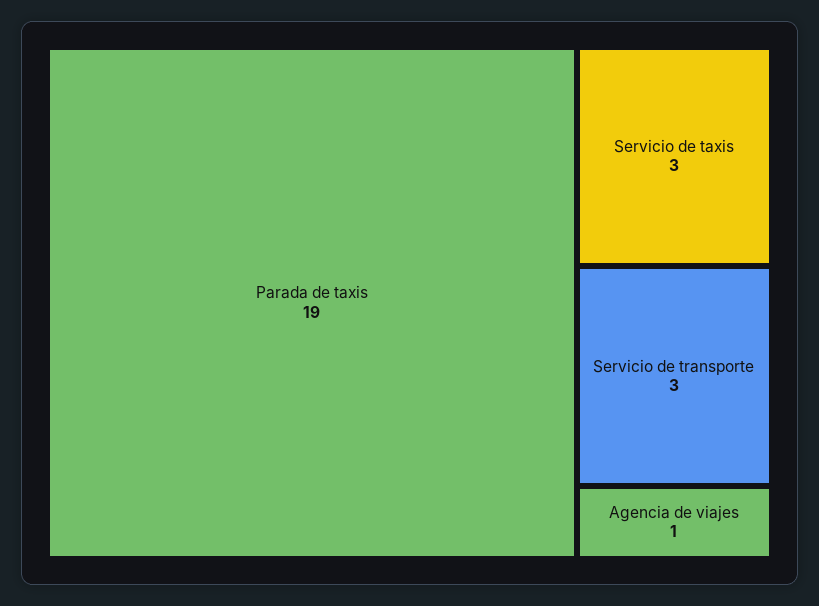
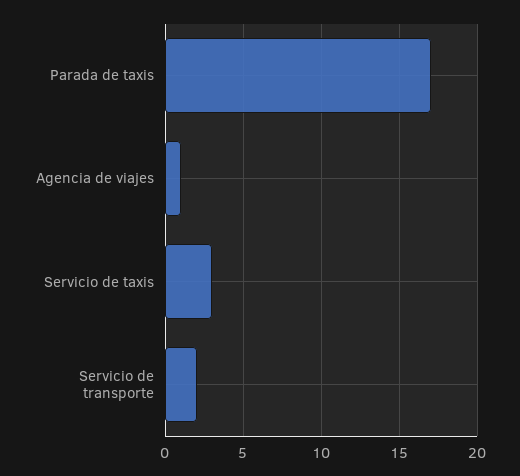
Parada de taxis: 19 -> 17
Servicio de transporte: 3 -> 2

